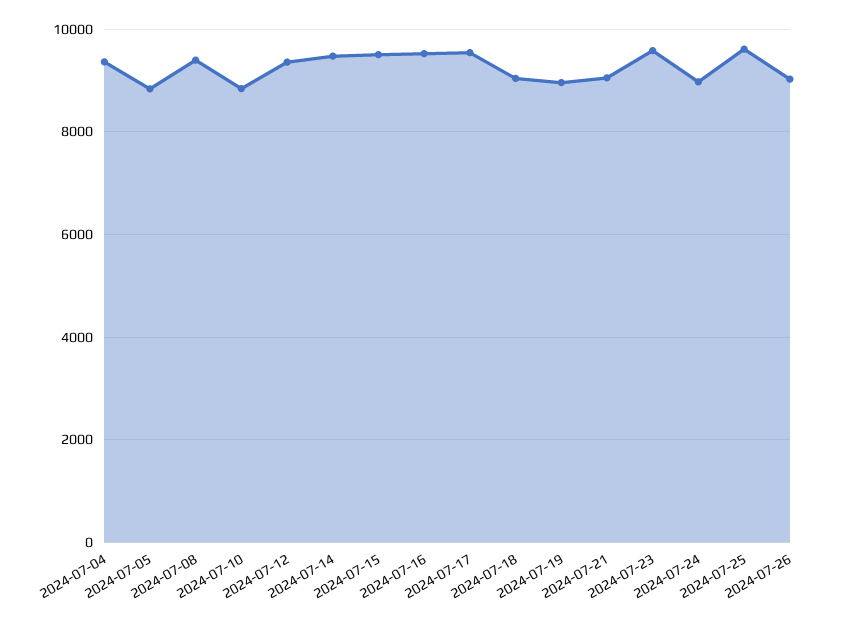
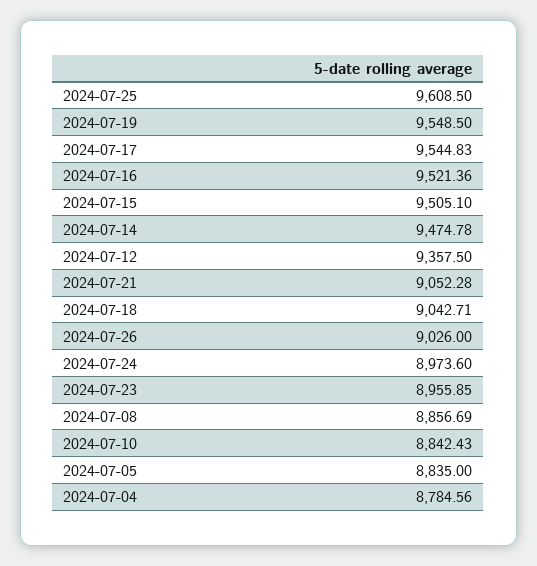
2024-07-04: 9400 -> 8784.56
2024-07-08: 9400 -> 8856.69
2024-07-19: 9000 -> 9548.5
2024-07-23: 9600 -> 8955.85

